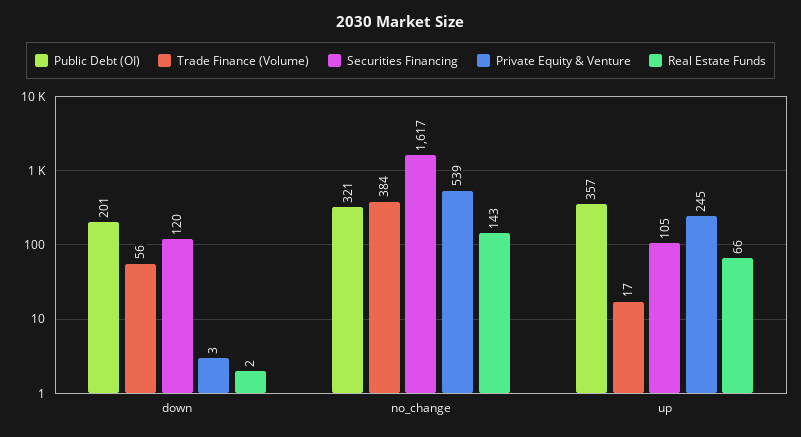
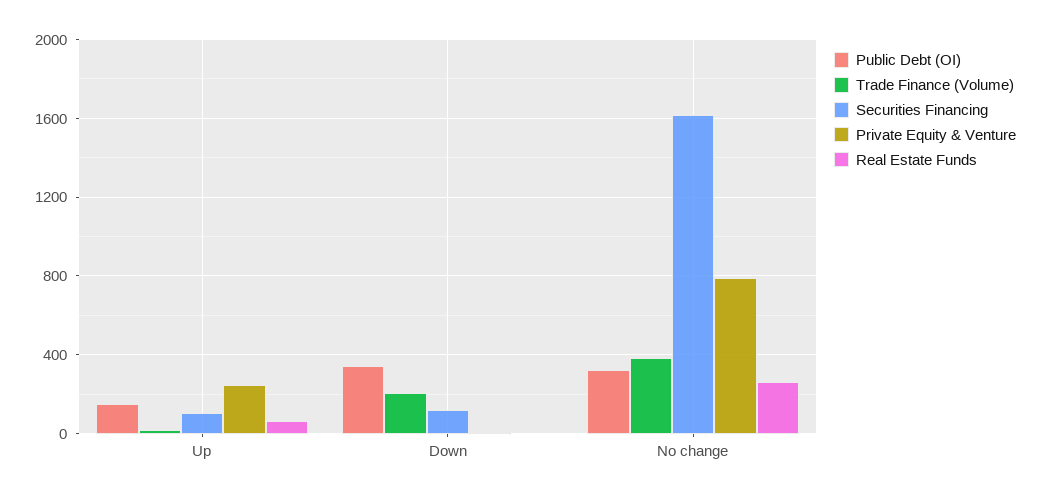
Public Debt (OI), down: 201 -> 350
Trade Finance (Volume), down: 56 -> 200
Private Equity & Venture, no_change: 539 -> 800
Real Estate Funds, no_change: 143 -> 250
Public Debt (OI), up: 357 -> 150

